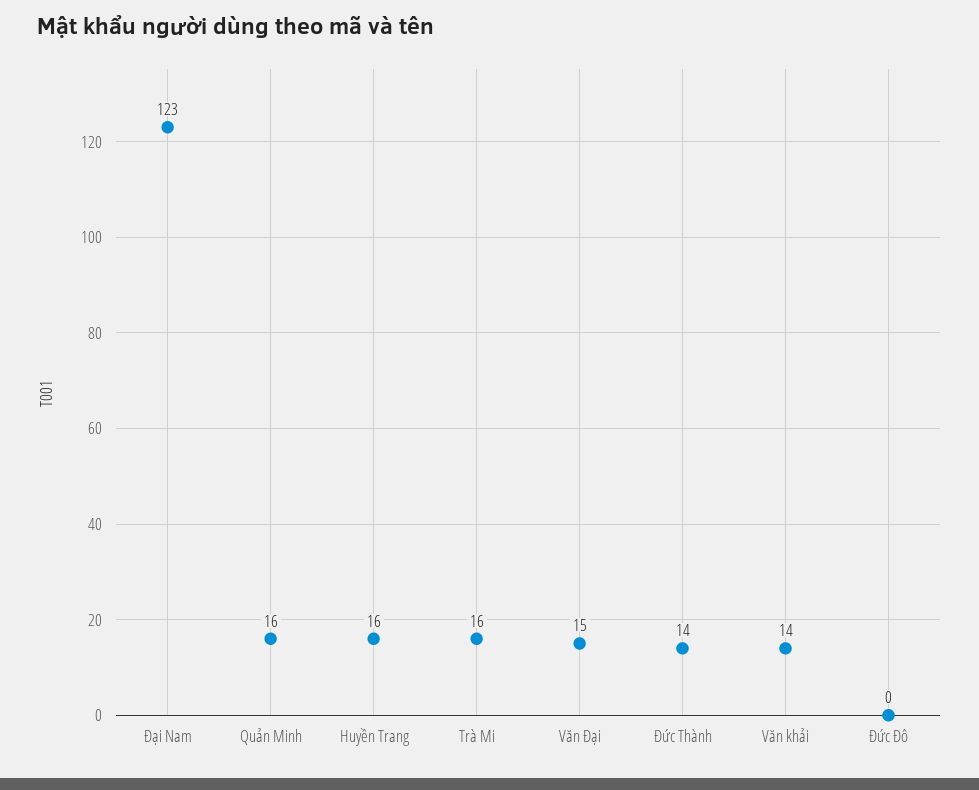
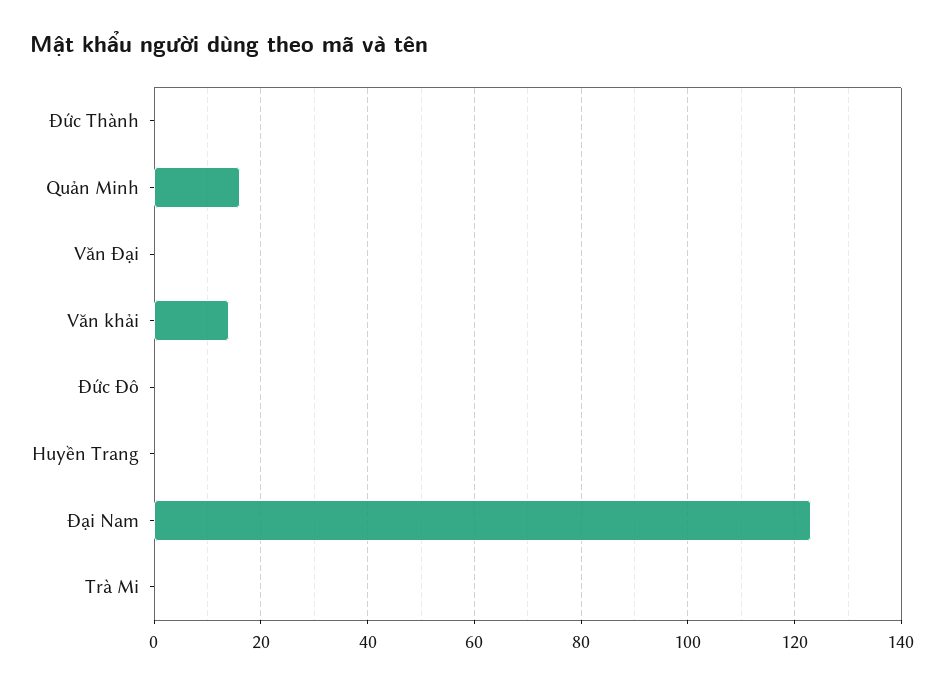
Huyền Trang: 16 -> 0
Trà Mi: 16 -> 0
Văn Đại: 15 -> 0
Đức Thành: 14 -> 0

